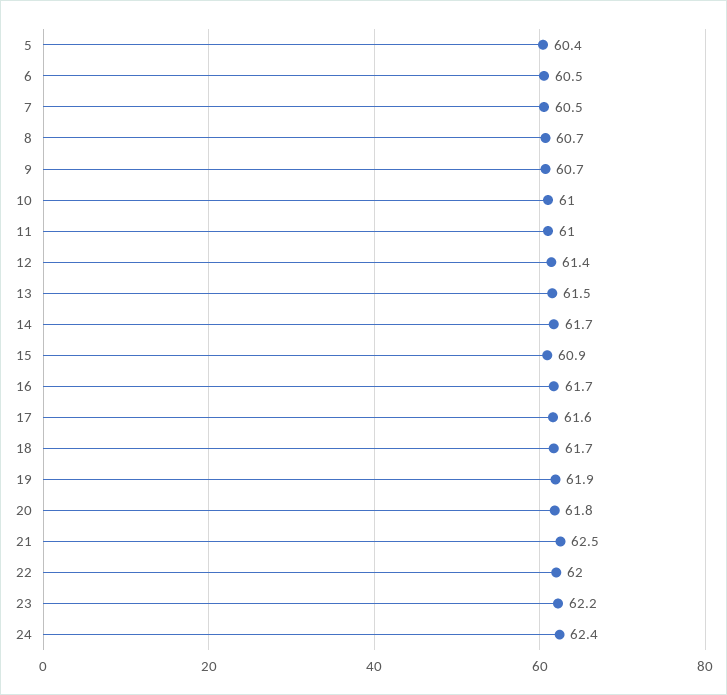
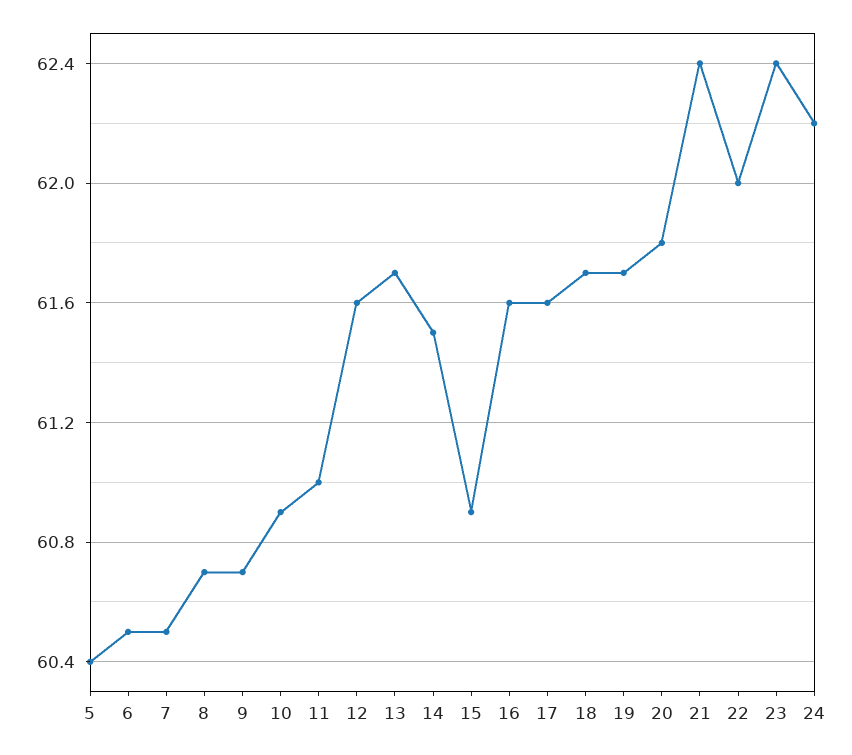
10: 61 -> 60.9
12: 61.4 -> 61.6
13: 61.5 -> 61.7
14: 61.7 -> 61.5
16: 61.7 -> 61.6
19: 61.9 -> 61.7
21: 62.5 -> 62.4
23: 62.2 -> 62.4
24: 62.4 -> 62.2

